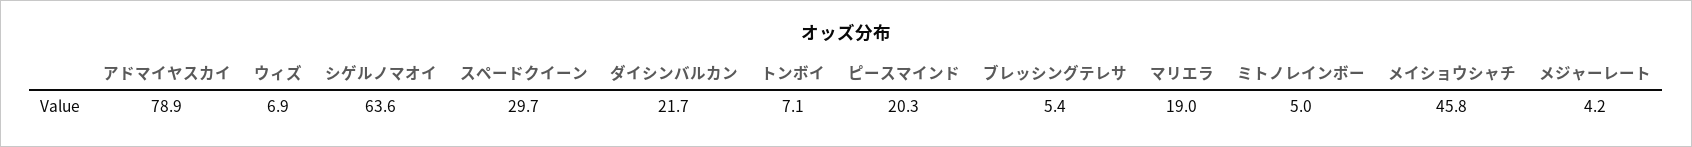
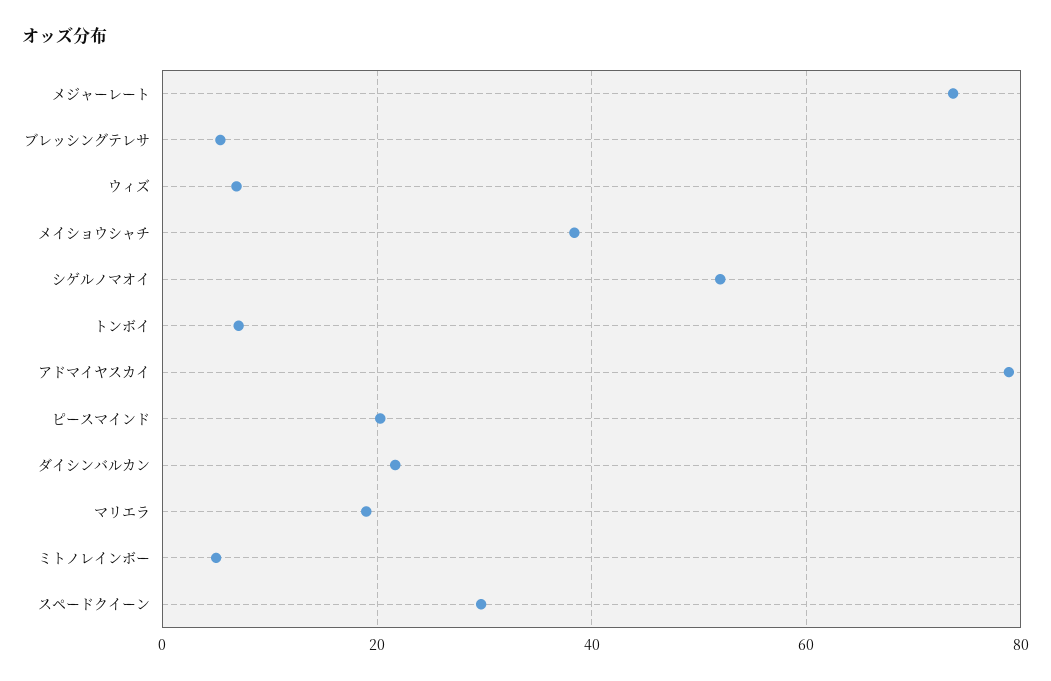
シゲルノマオイ: 63.6 -> 52
メイショウシャチ: 45.8 -> 38
メジャーレート: 4.2 -> 74

